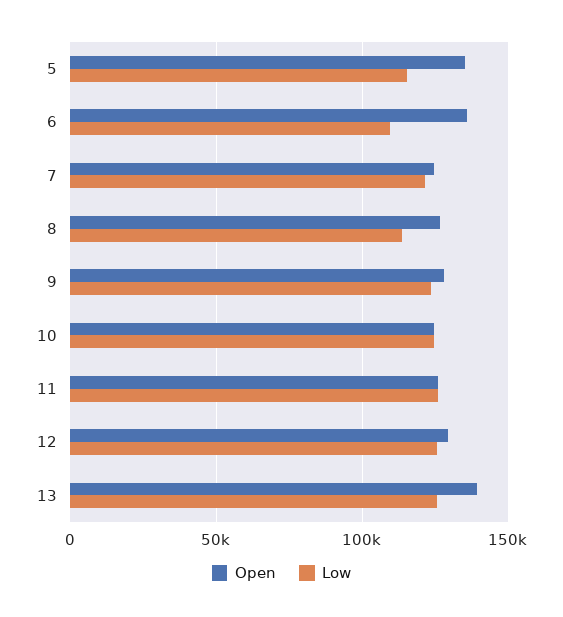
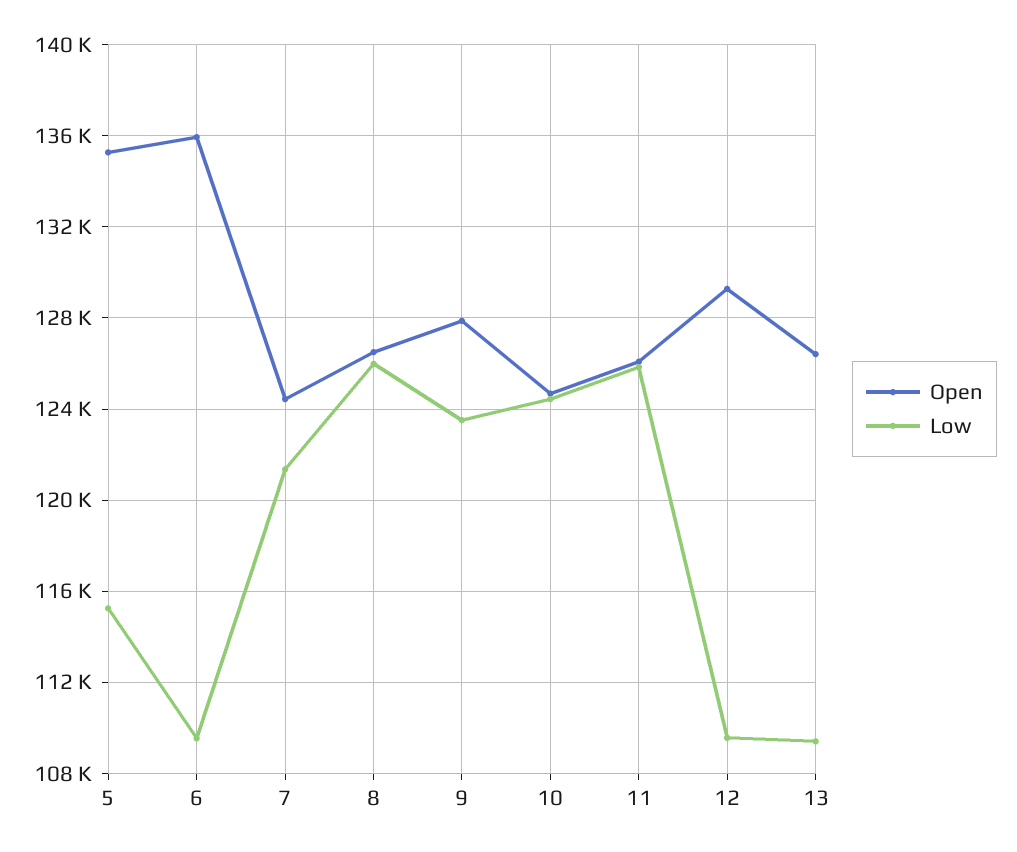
Low, 8: 115000 -> 126000
Low, 12: 125000 -> 109500
Open, 13: 140000 -> 126500
Low, 13: 125000 -> 109500

